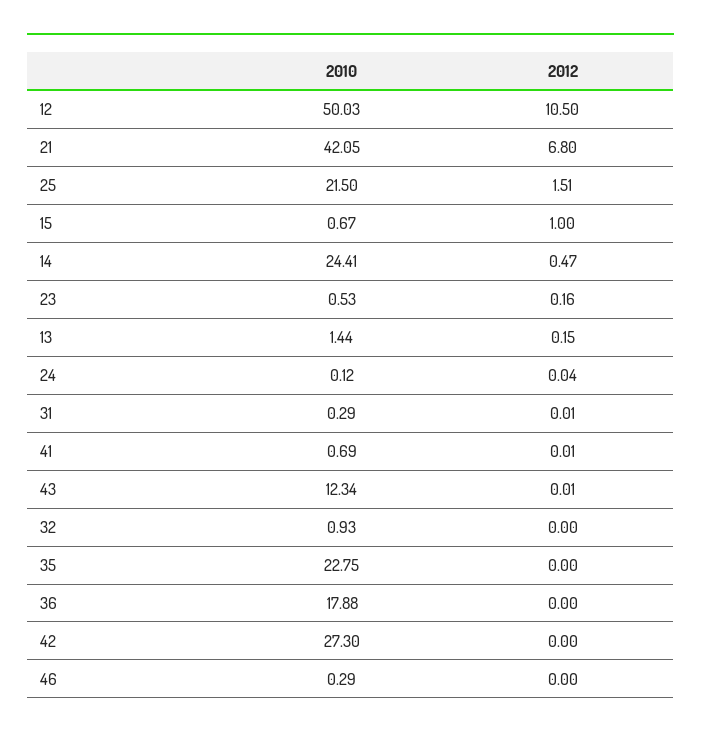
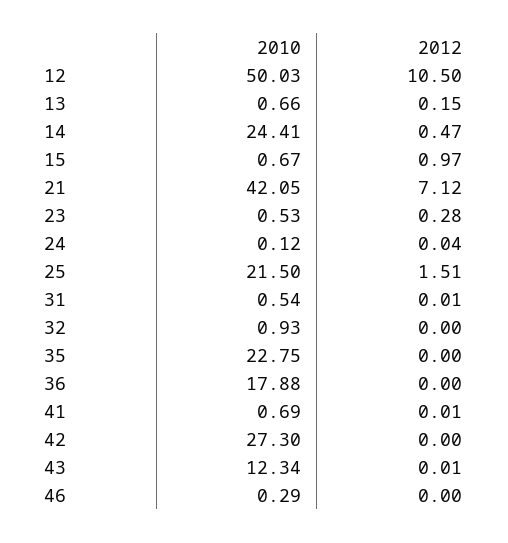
2012, 21: 6.8 -> 7.12
2012, 15: 1 -> 0.97
2012, 23: 0.16 -> 0.28
2010, 13: 1.44 -> 0.66
2010, 31: 0.29 -> 0.54

